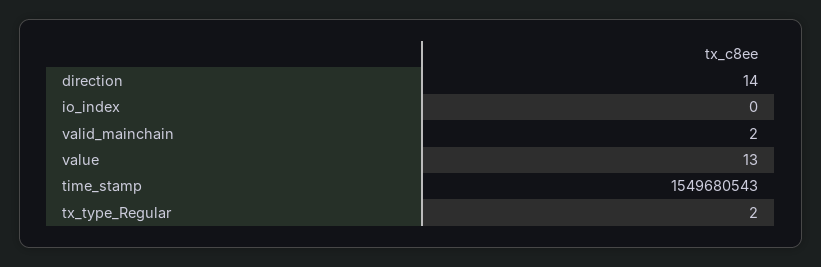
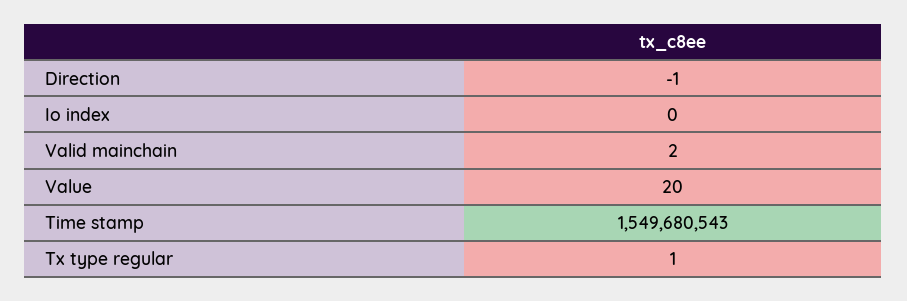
direction: 14 -> -1
value: 13 -> 20
tx_type_Regular: 2 -> 1

